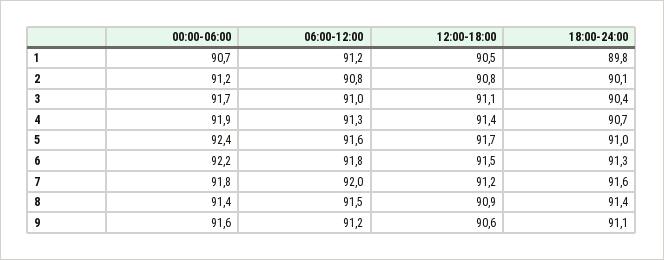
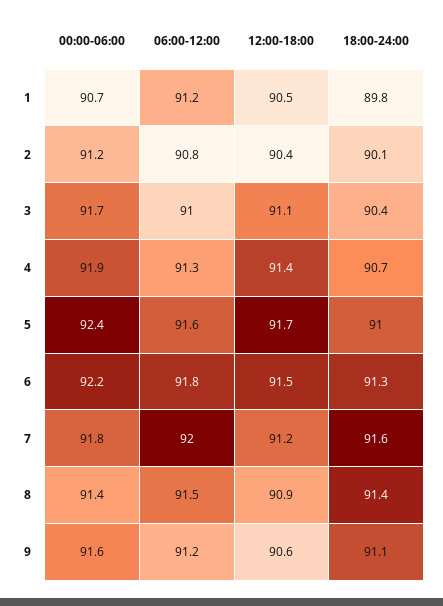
12:00-18:00, 2: 90.8 -> 90.4

